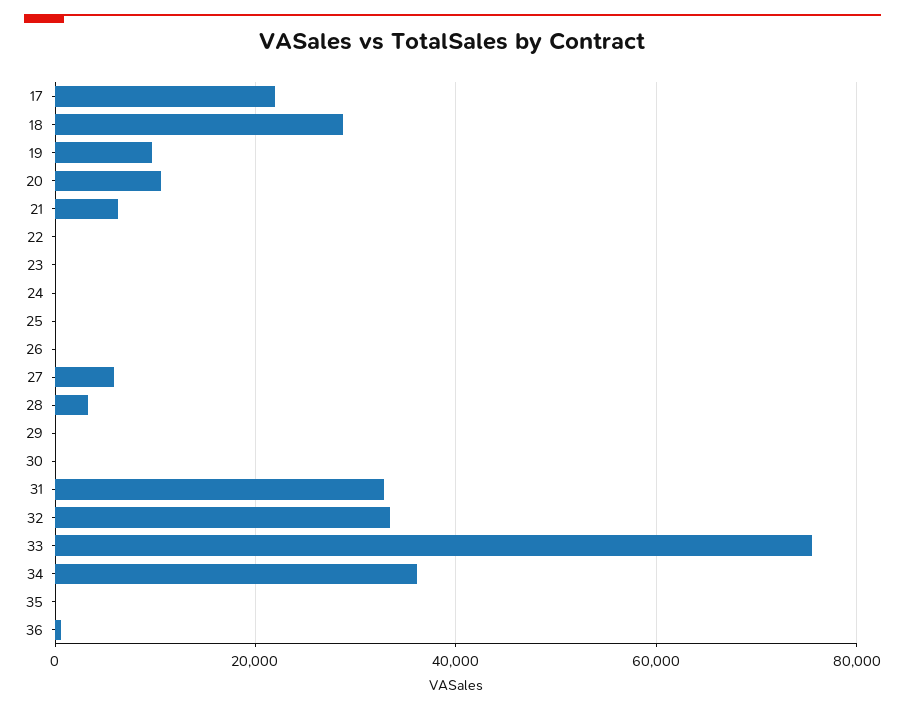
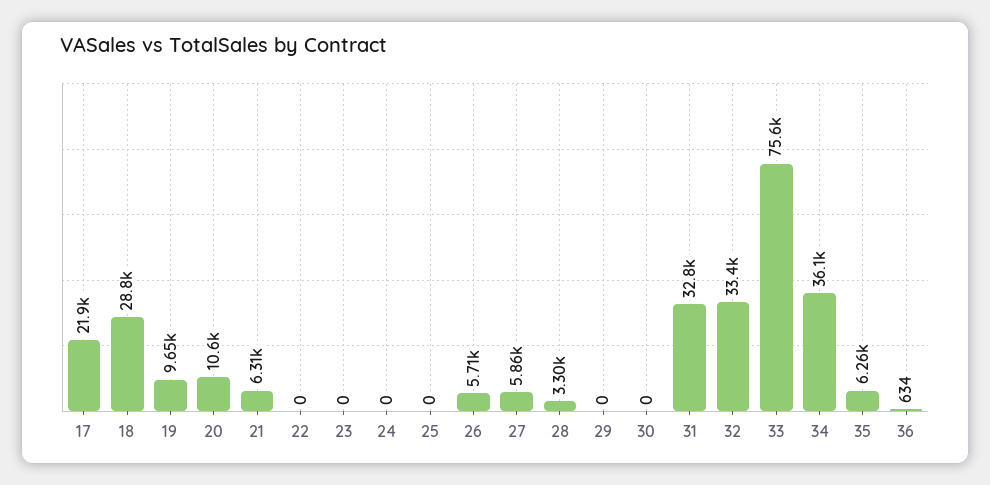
26: 0 -> 5710
35: 0 -> 6260

